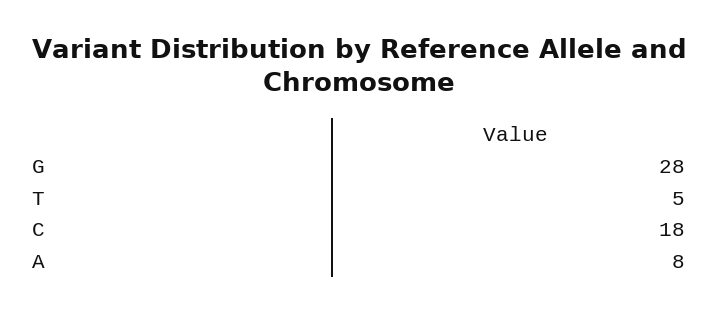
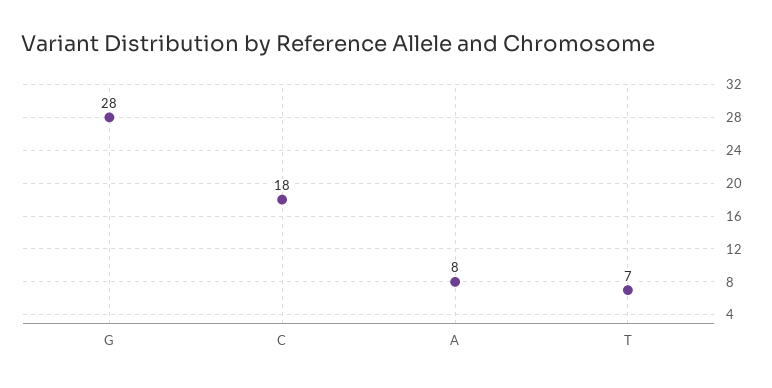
T: 5 -> 7

